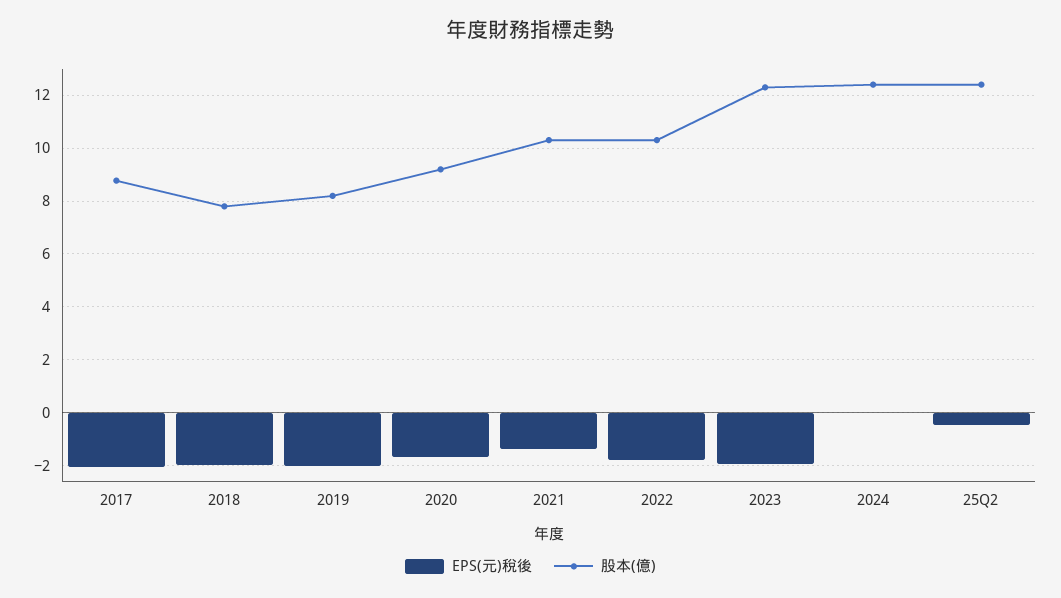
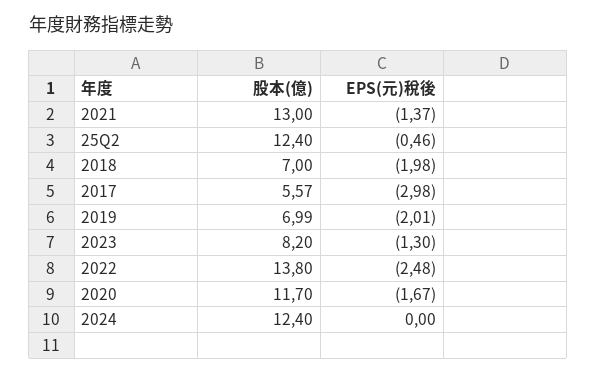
EPS(元)稅後, 2017: -2 -> -2.98
股本(億), 2017: 8.75 -> 5.57
股本(億), 2018: 7.75 -> 7
股本(億), 2019: 8.25 -> 6.99
股本(億), 2020: 9.25 -> 11.7
股本(億), 2021: 10.25 -> 13
EPS(元)稅後, 2022: -1.75 -> -2.48
股本(億), 2022: 10.25 -> 13.8
EPS(元)稅後, 2023: -2 -> -1.3
股本(億), 2023: 12.25 -> 8.2

